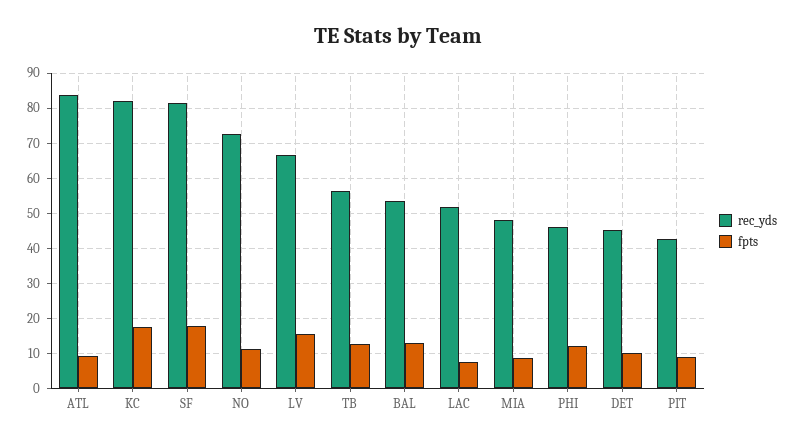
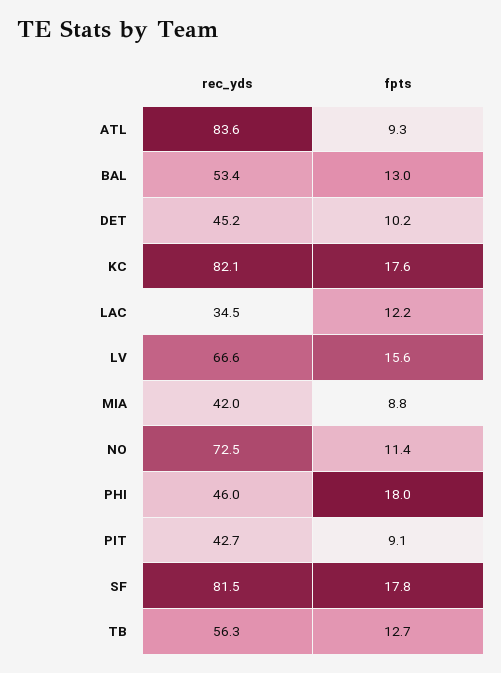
rec_yds, LAC: 52 -> 34.5
fpts, LAC: 8 -> 12.2
rec_yds, MIA: 48 -> 42
fpts, PHI: 12 -> 18

